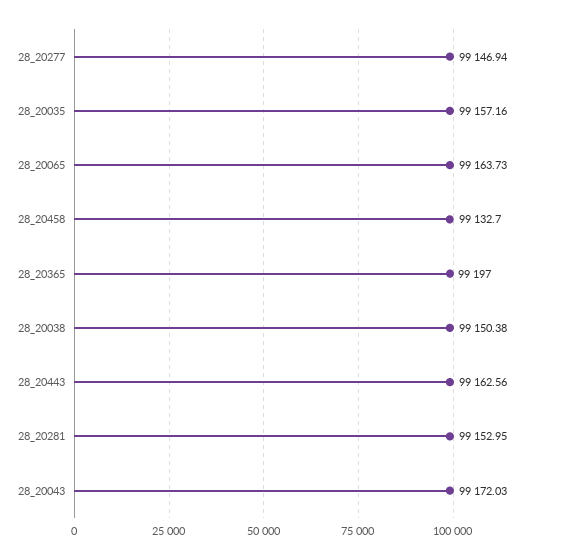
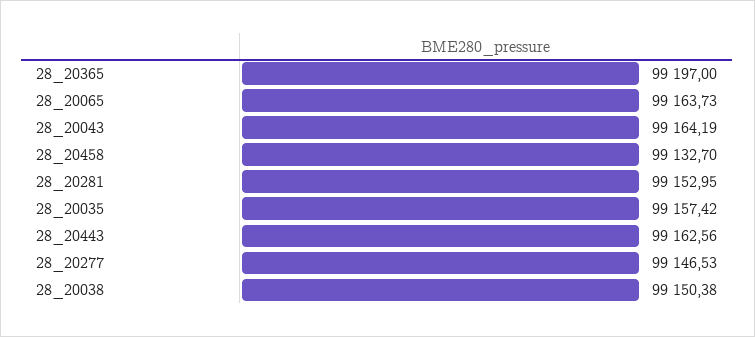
28_20277: 99146.94 -> 99146.53
28_20035: 99157.16 -> 99157.42
28_20043: 99172.03 -> 99164.19

